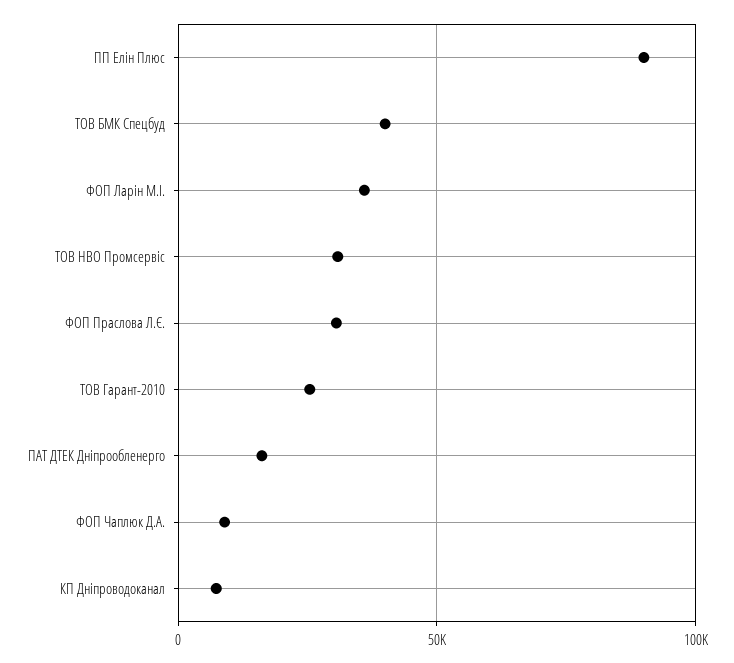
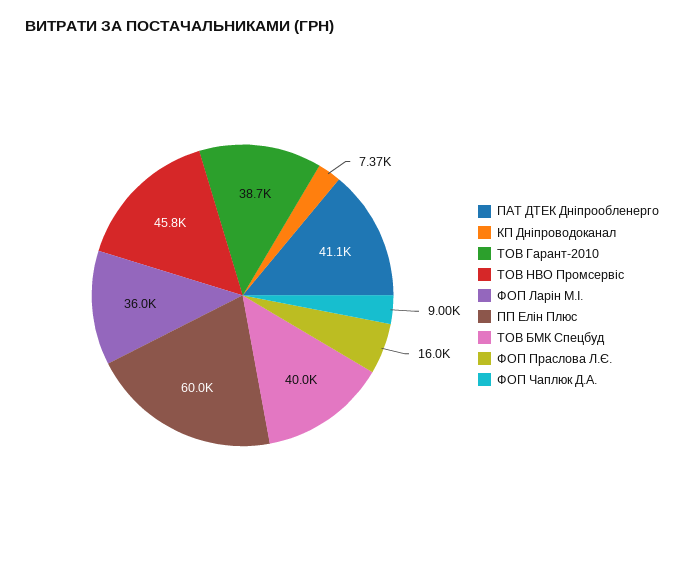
ПП Елін Плюс: 90000 -> 60000
ТОВ НВО Промсервіс: 30000 -> 45800
ФОП Праслова Л.Є.: 30000 -> 16000
ТОВ Гарант-2010: 25000 -> 38700
ПАТ ДТЕК Дніпрообленерго: 15000 -> 41100

